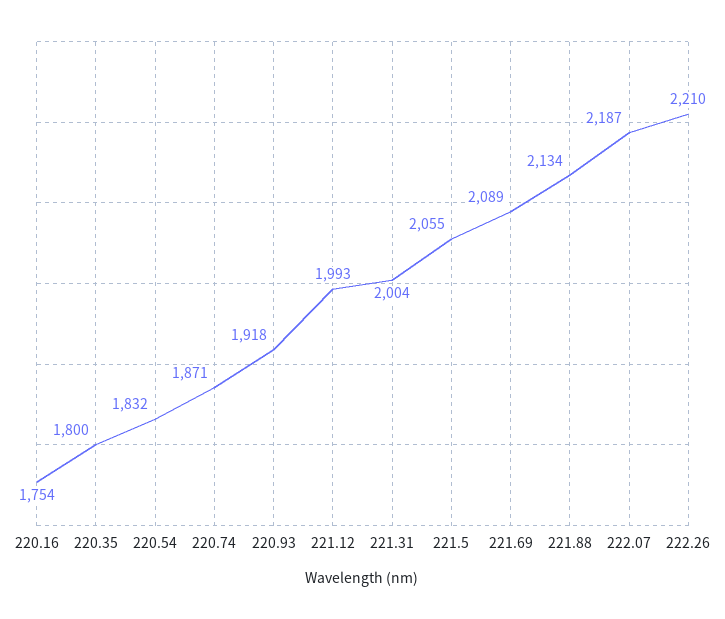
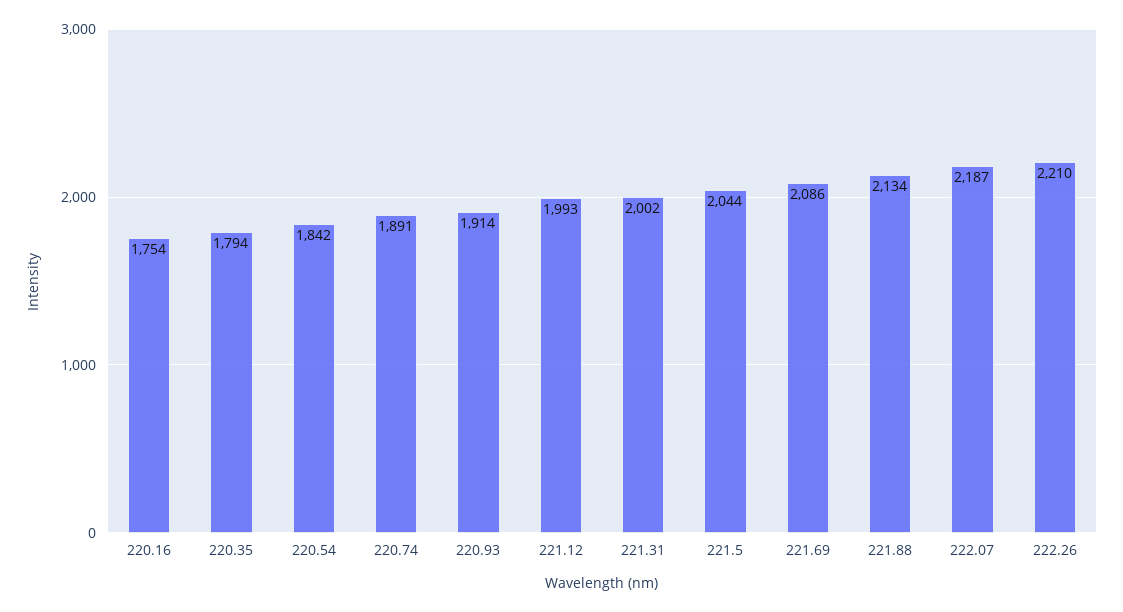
220.35: 1800 -> 1794
220.54: 1832 -> 1842
220.74: 1871 -> 1891
220.93: 1918 -> 1914
221.31: 2004 -> 2002
221.5: 2055 -> 2044
221.69: 2089 -> 2086

